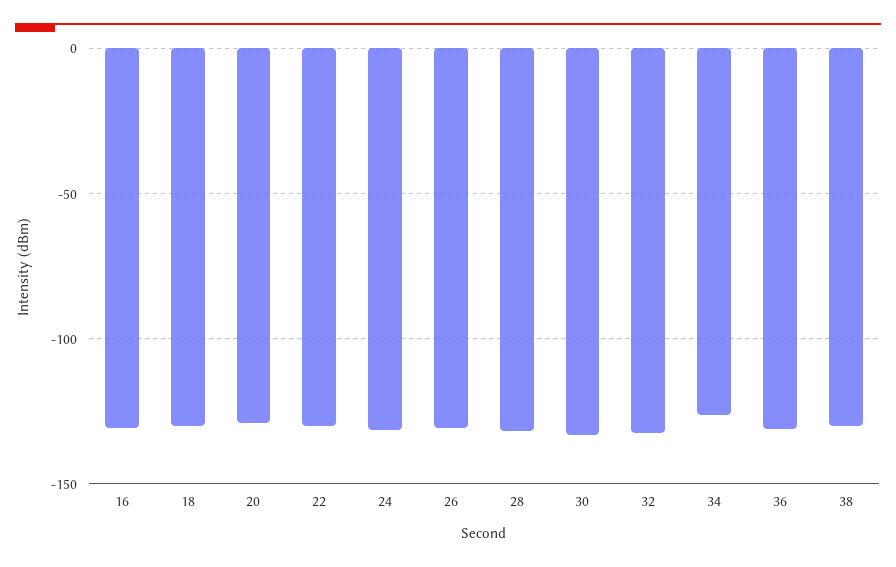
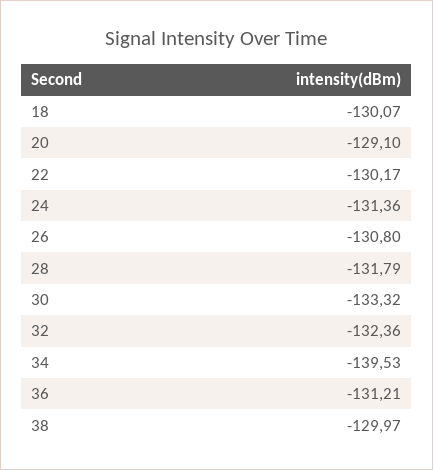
16: -130 -> none
34: -125 -> -139.53

